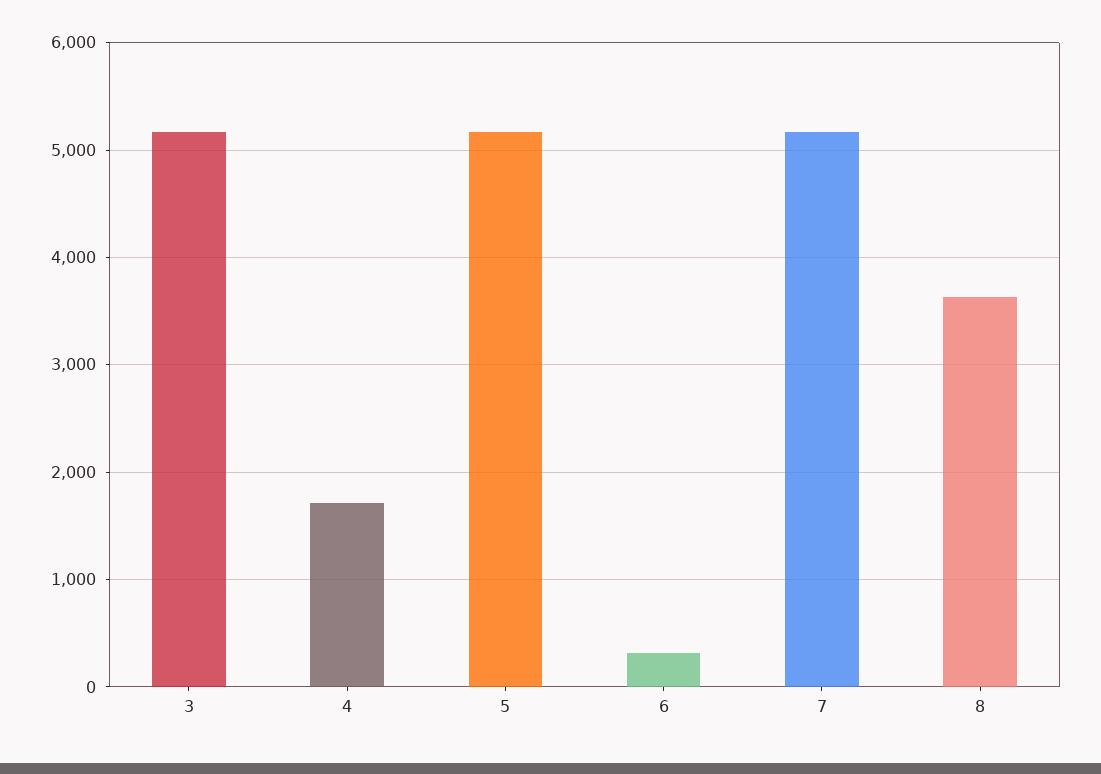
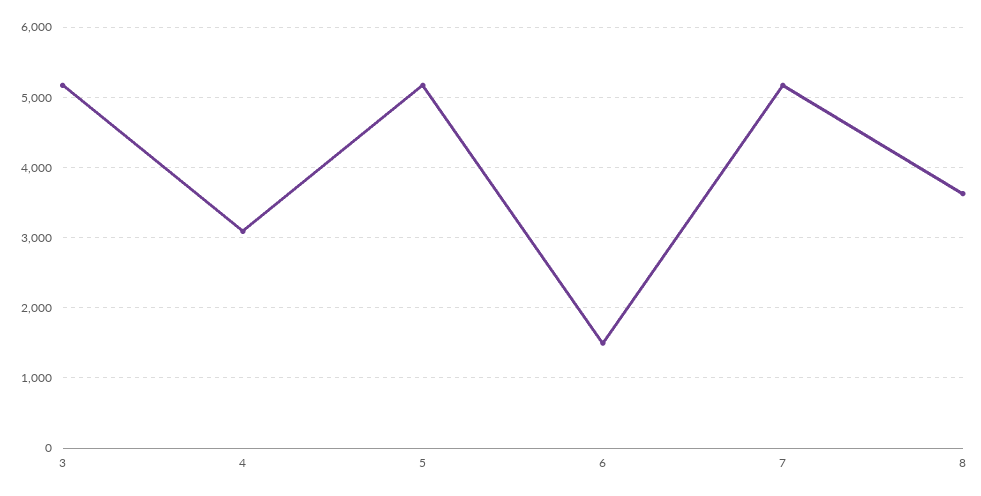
4: 1700 -> 3100
6: 300 -> 1500

